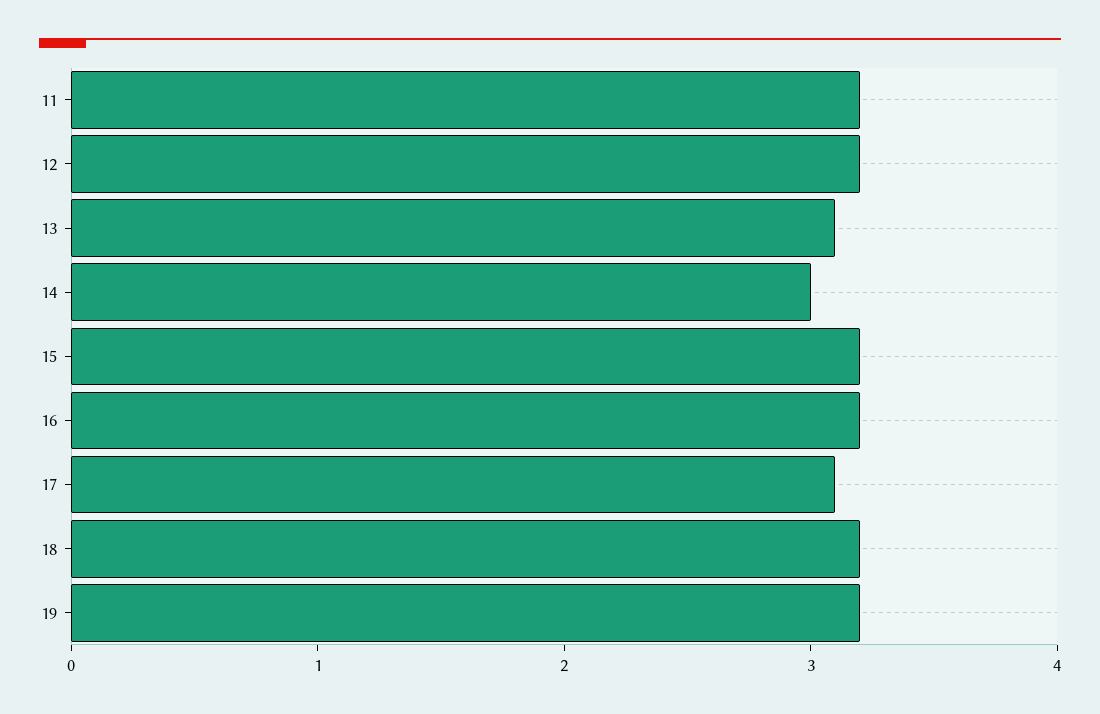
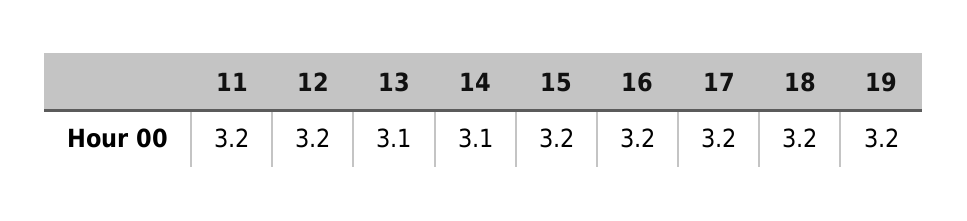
14: 3 -> 3.1
17: 3.1 -> 3.2

